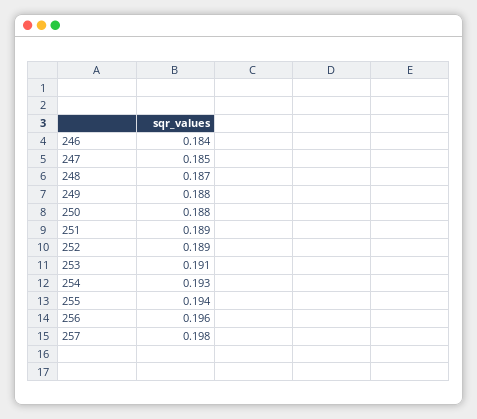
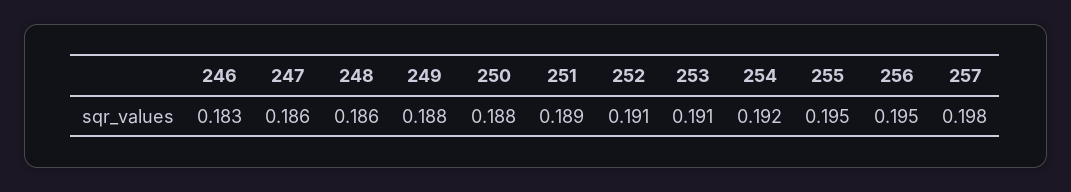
246: 0.184 -> 0.183
247: 0.185 -> 0.186
248: 0.187 -> 0.186
252: 0.189 -> 0.191
254: 0.193 -> 0.192
255: 0.194 -> 0.195
256: 0.196 -> 0.195

